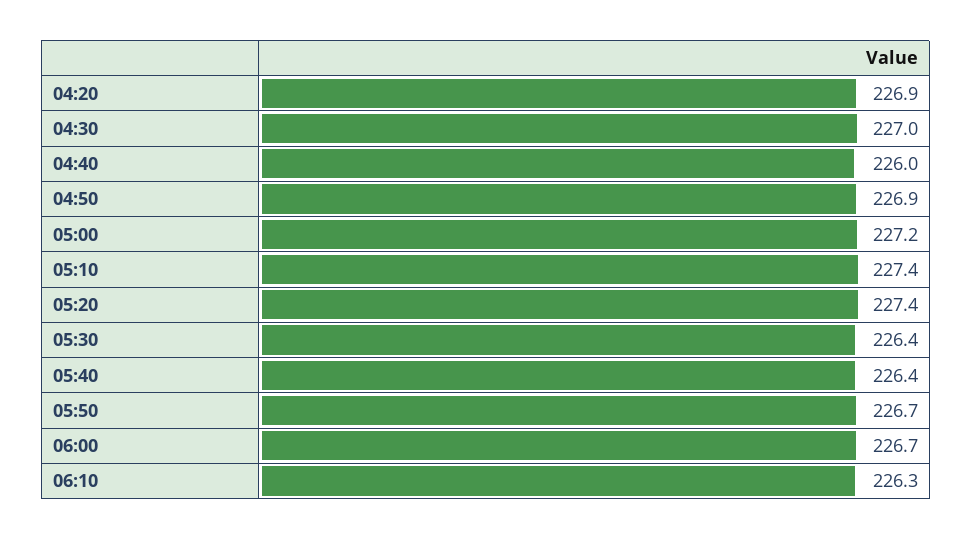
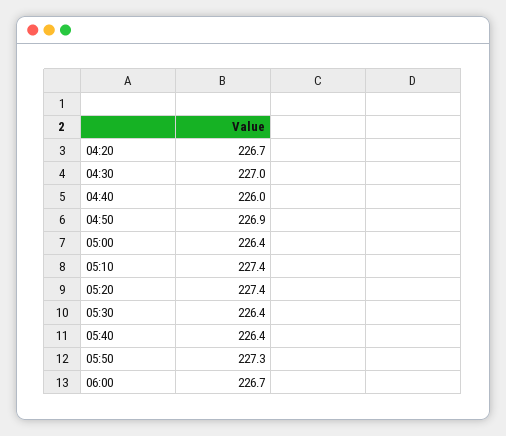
04:20: 226.9 -> 226.7
05:00: 227.2 -> 226.4
05:50: 226.7 -> 227.3
06:10: 226.3 -> none

